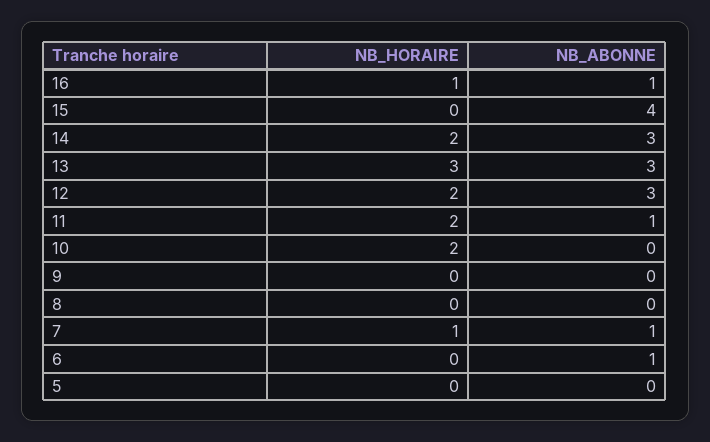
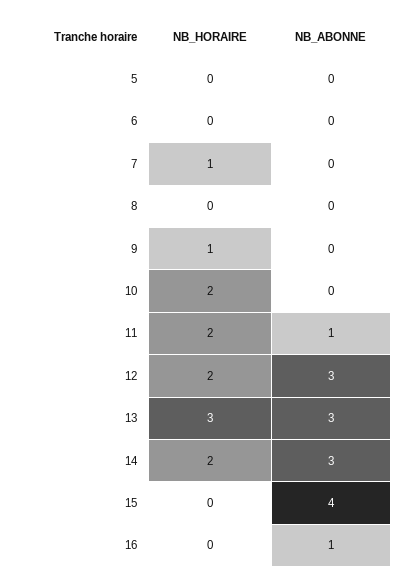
NB_HORAIRE, 16: 1 -> 0
NB_HORAIRE, 9: 0 -> 1
NB_ABONNE, 7: 1 -> 0
NB_ABONNE, 6: 1 -> 0

